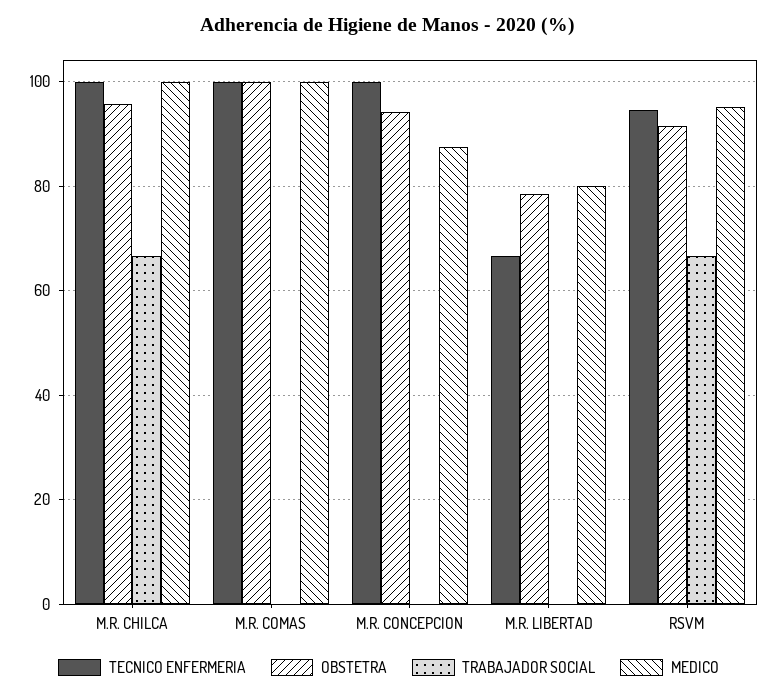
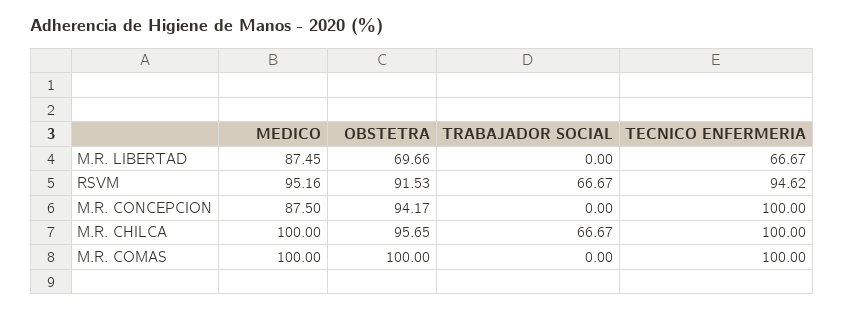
OBSTETRA, M.R. LIBERTAD: 78 -> 69.66
MEDICO, M.R. LIBERTAD: 80 -> 87.45

